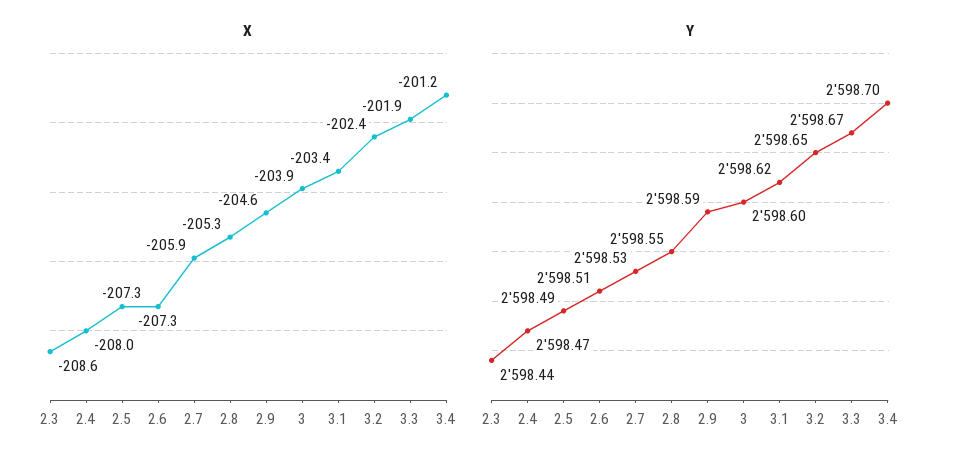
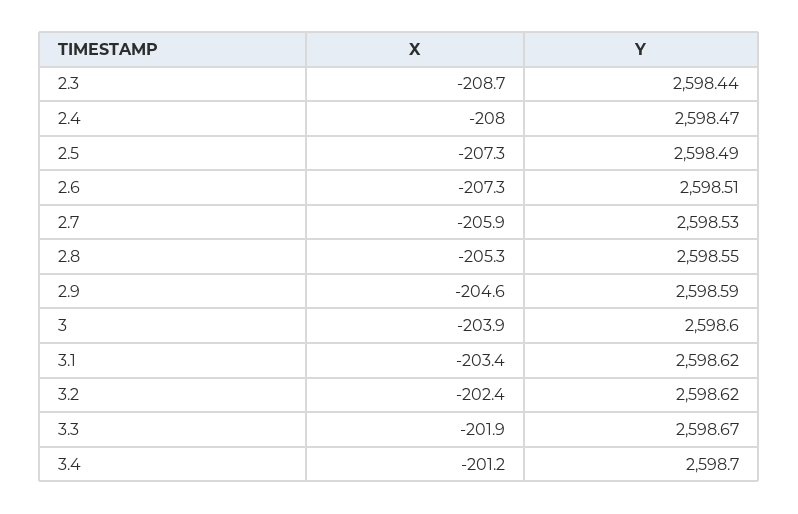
X, 2.3: -208.6 -> -208.7
Y, 3.2: 2598.65 -> 2598.62

